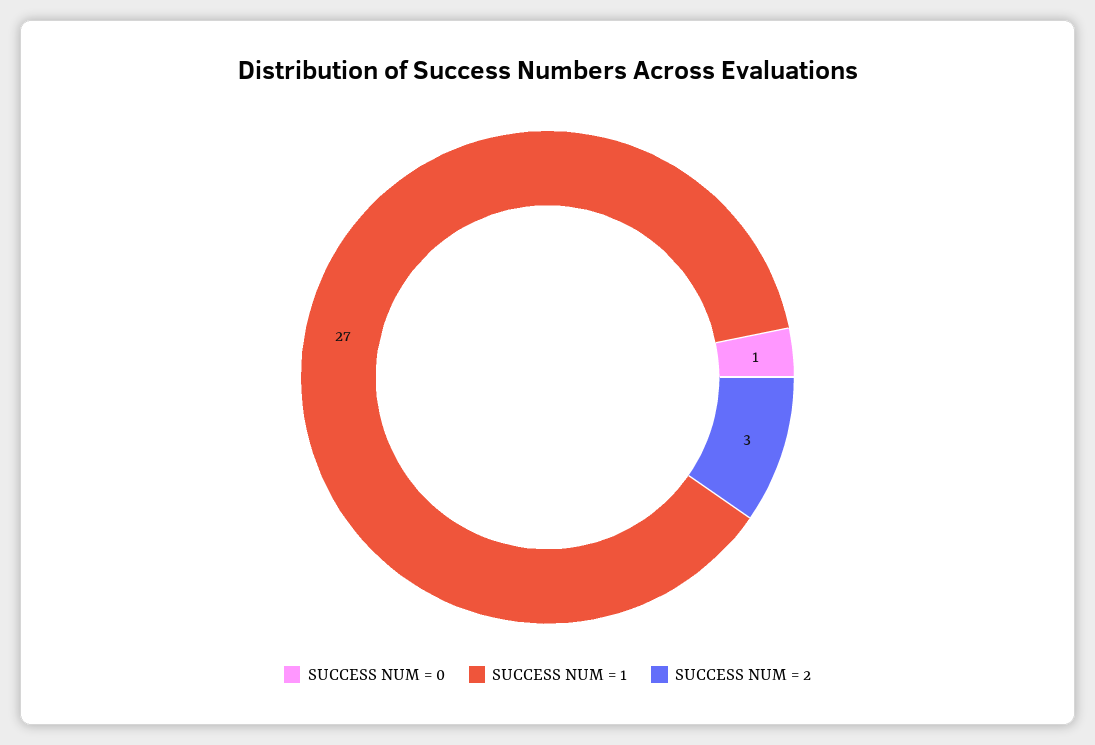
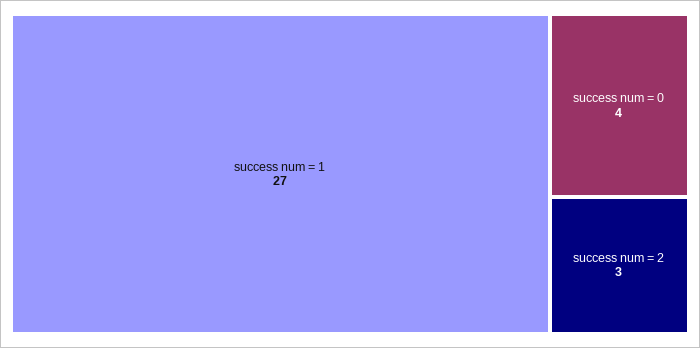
SUCCESS NUM = 0: 1 -> 4

